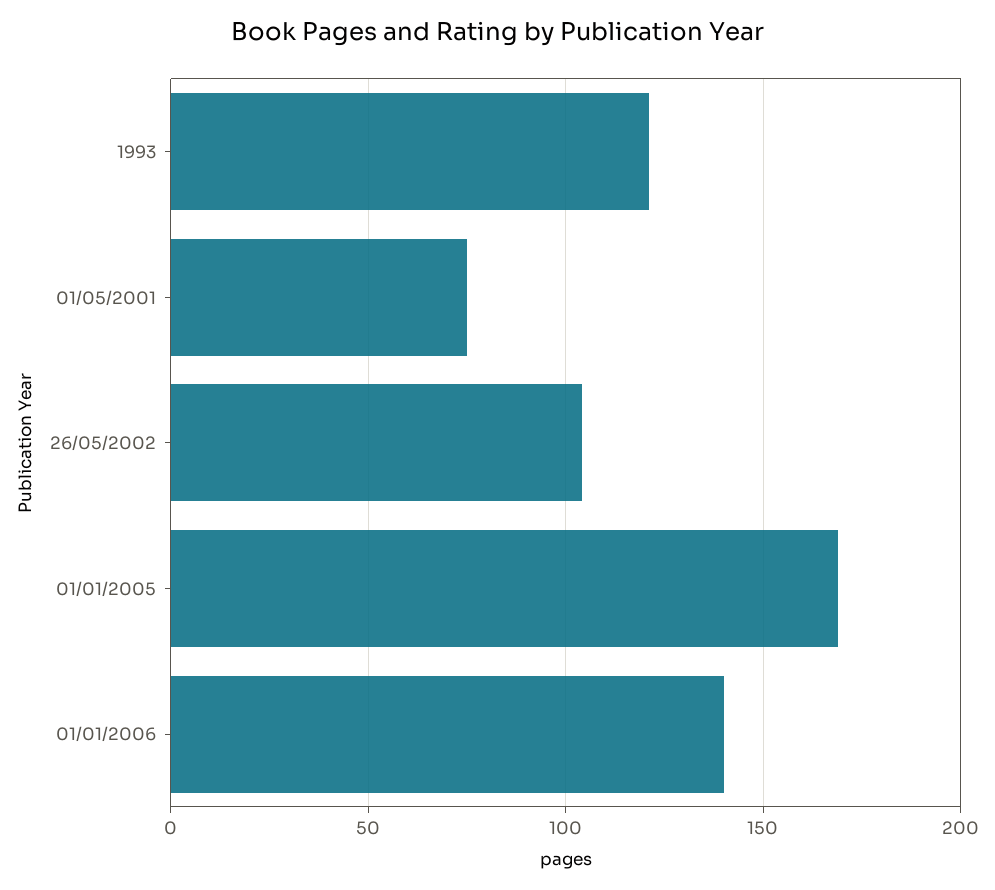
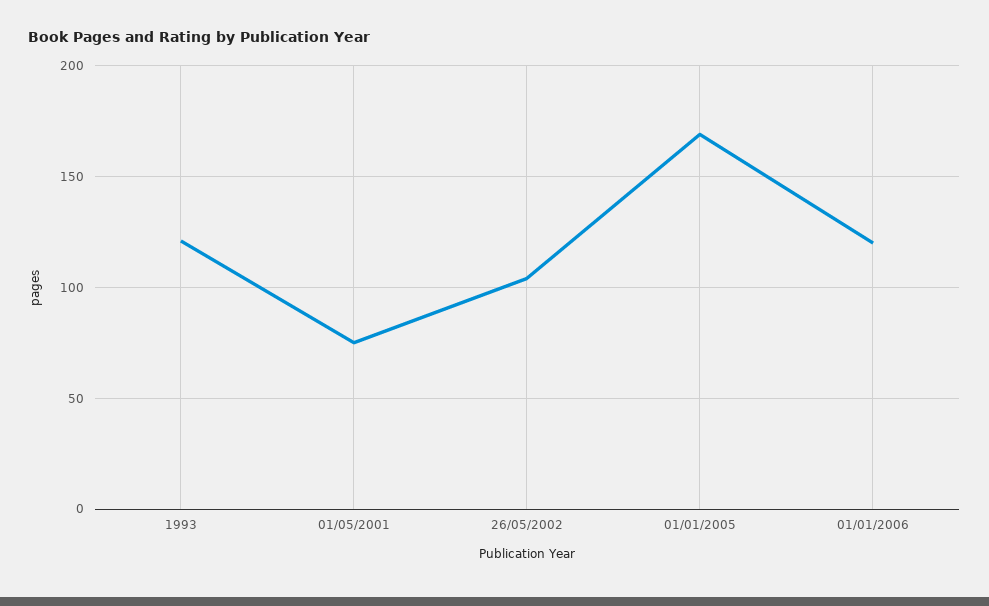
01/01/2006: 140 -> 120

